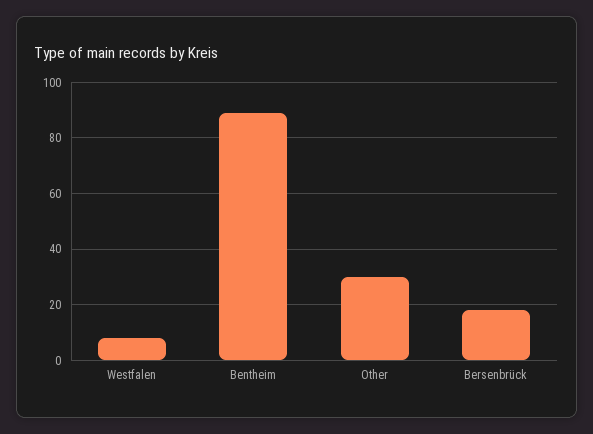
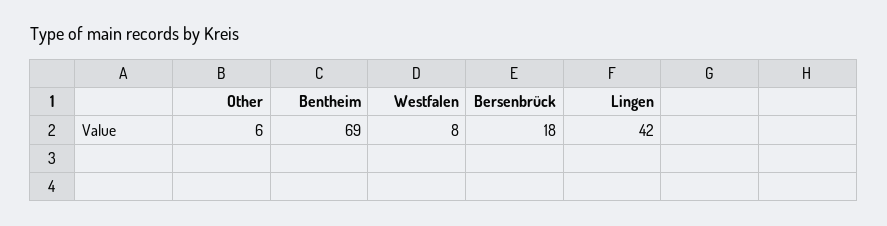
Bentheim: 90 -> 69
Other: 30 -> 6
Lingen: none -> 42

